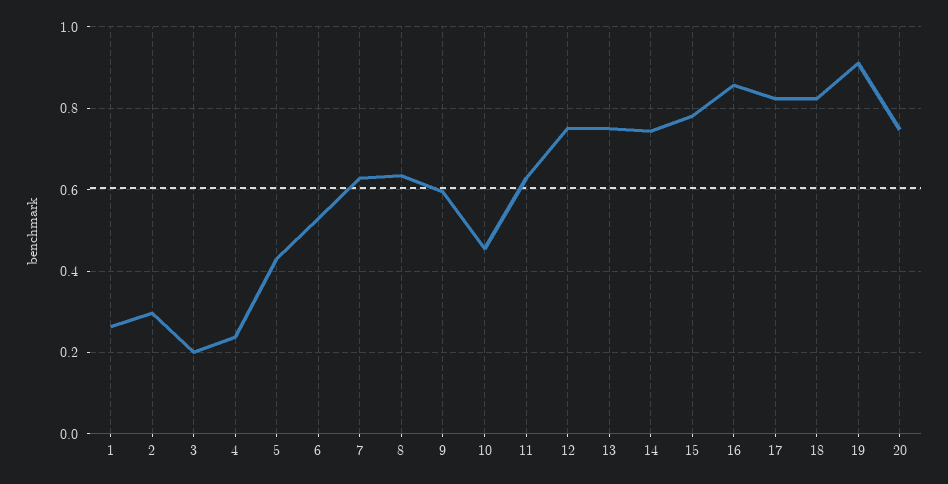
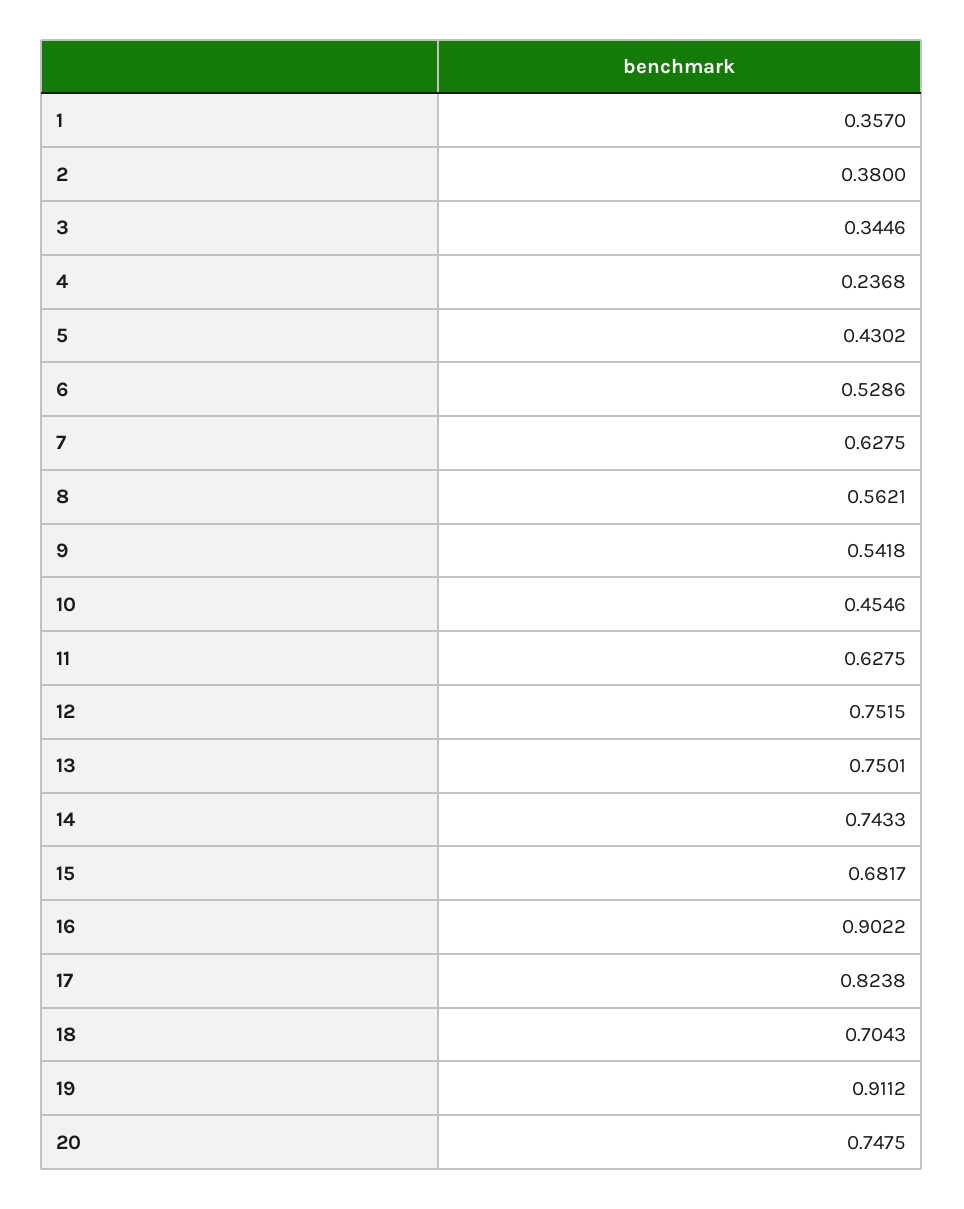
1: 0.26 -> 0.357
2: 0.3 -> 0.38
3: 0.2 -> 0.3446
8: 0.64 -> 0.5621
9: 0.6 -> 0.5418
15: 0.78 -> 0.6817
16: 0.86 -> 0.9022
18: 0.82 -> 0.7043

